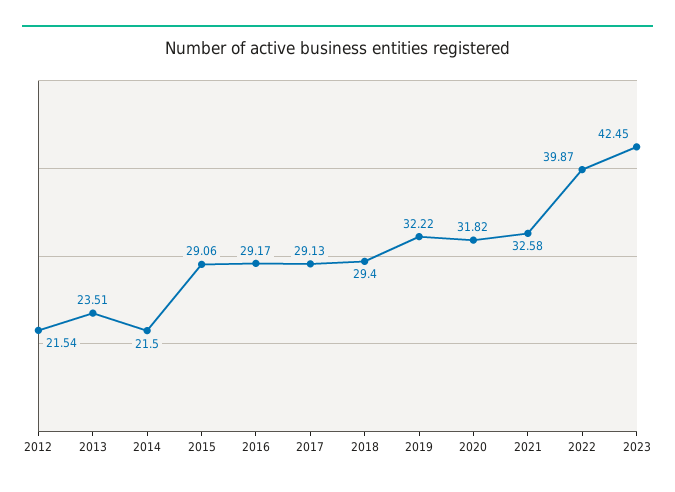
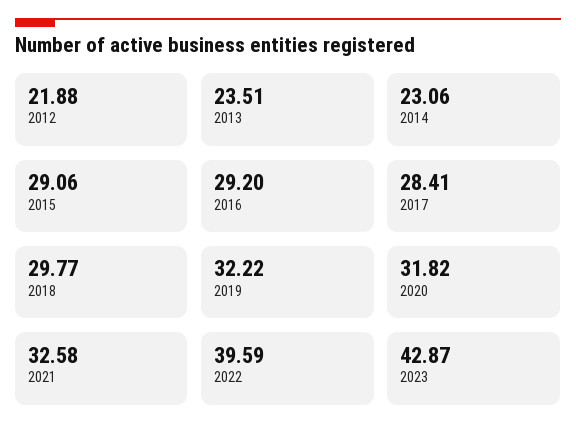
2012: 21.54 -> 21.88
2014: 21.5 -> 23.06
2016: 29.17 -> 29.2
2017: 29.13 -> 28.41
2018: 29.4 -> 29.77
2022: 39.87 -> 39.59
2023: 42.45 -> 42.87

